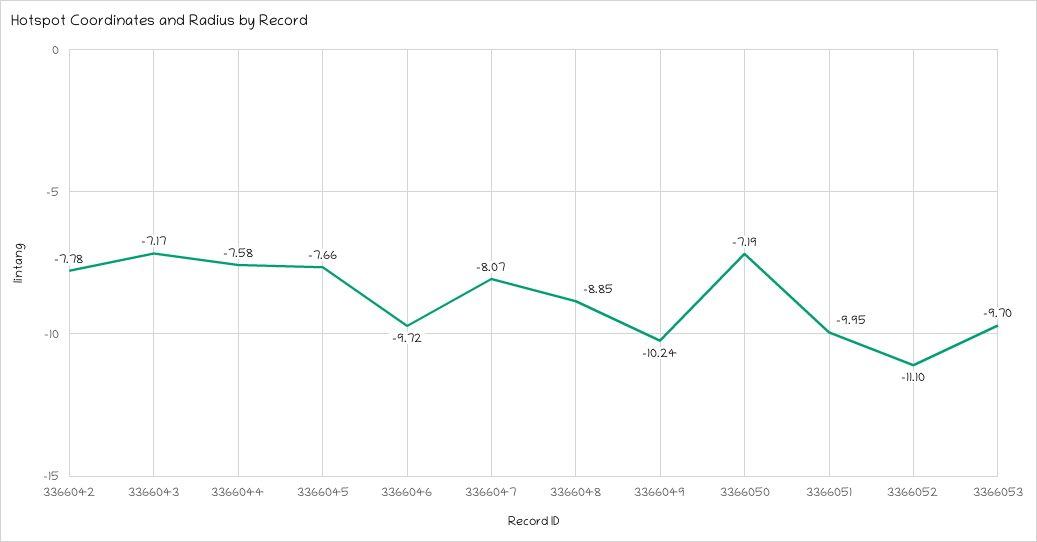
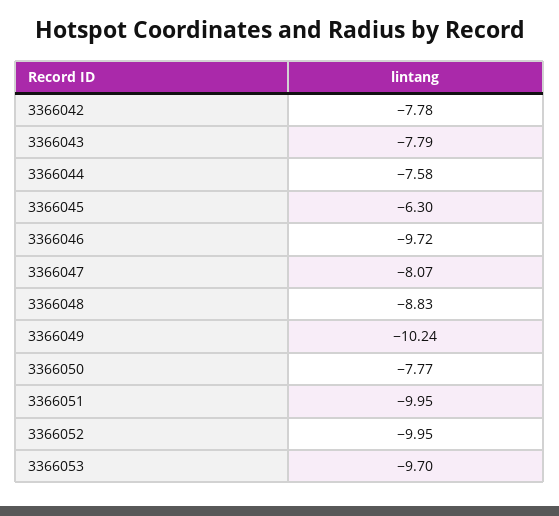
3366043: -7.17 -> -7.79
3366045: -7.66 -> -6.3
3366048: -8.85 -> -8.83
3366050: -7.19 -> -7.77
3366052: -11.1 -> -9.95

